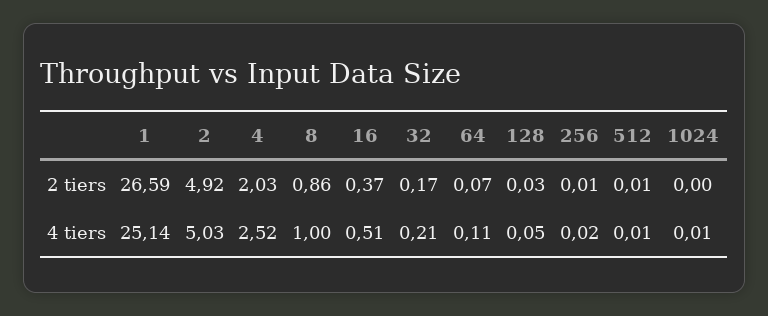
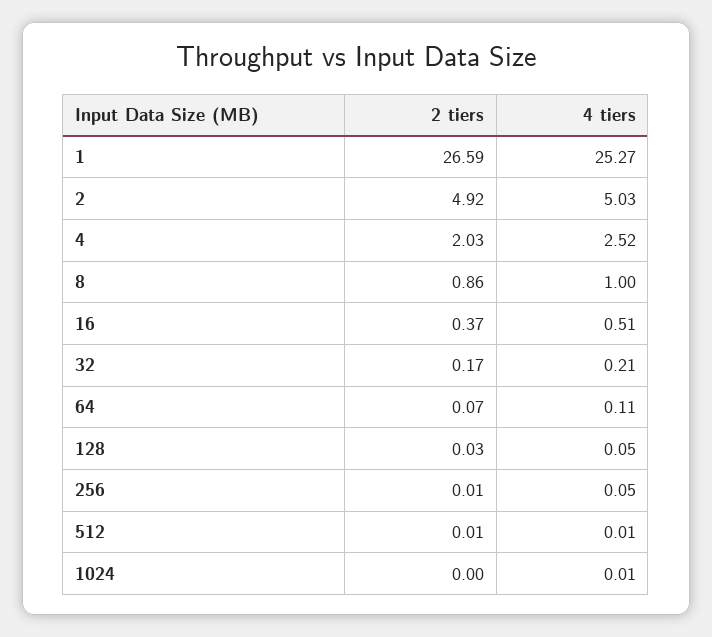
1, 4 tiers: 25.14 -> 25.27
256, 4 tiers: 0.02 -> 0.05

